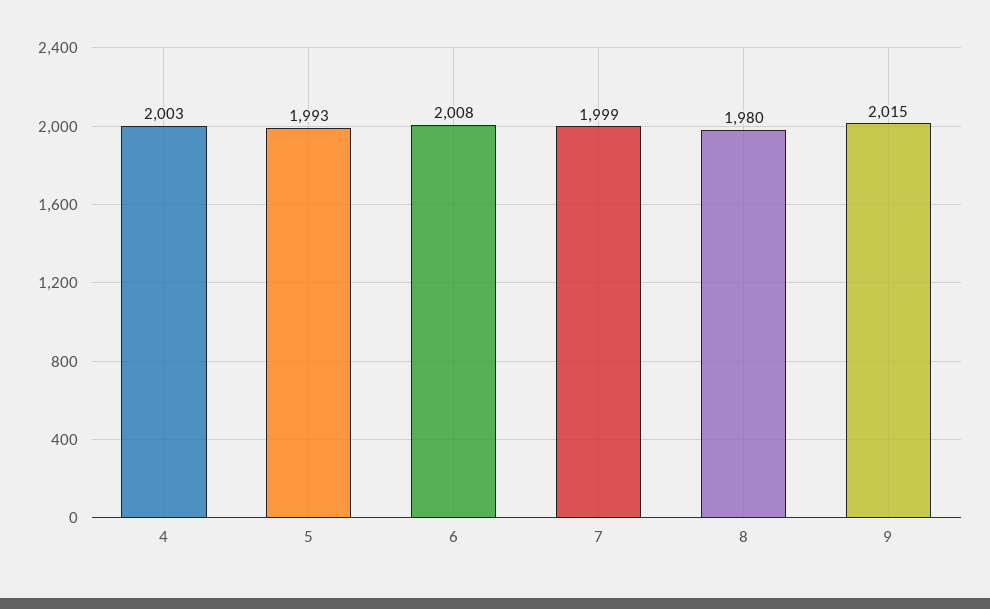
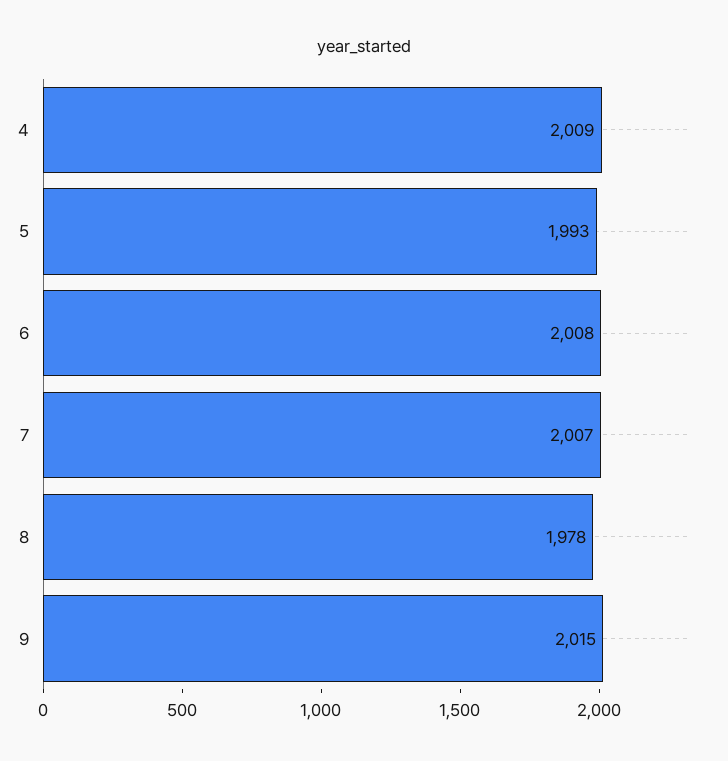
4: 2003 -> 2009
7: 1999 -> 2007
8: 1980 -> 1978

